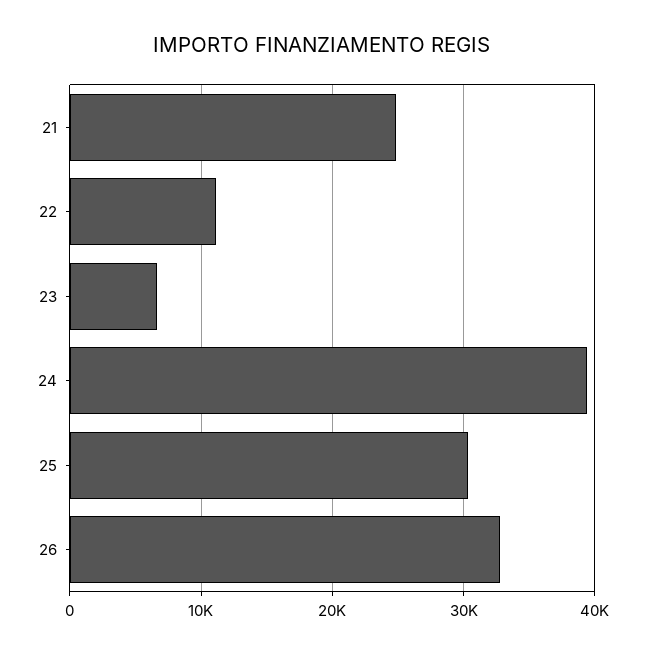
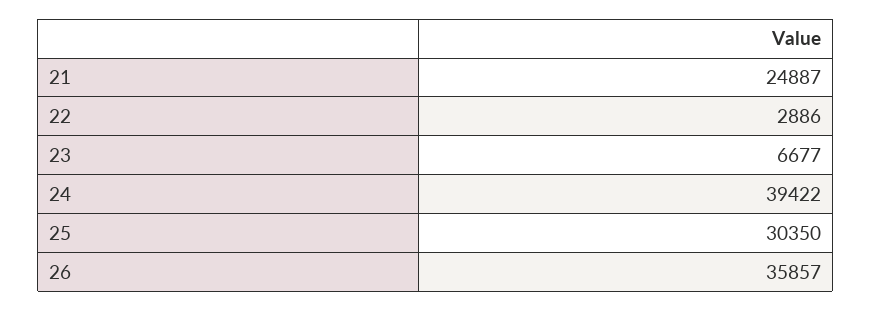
22: 11000 -> 2886
26: 33000 -> 35857

